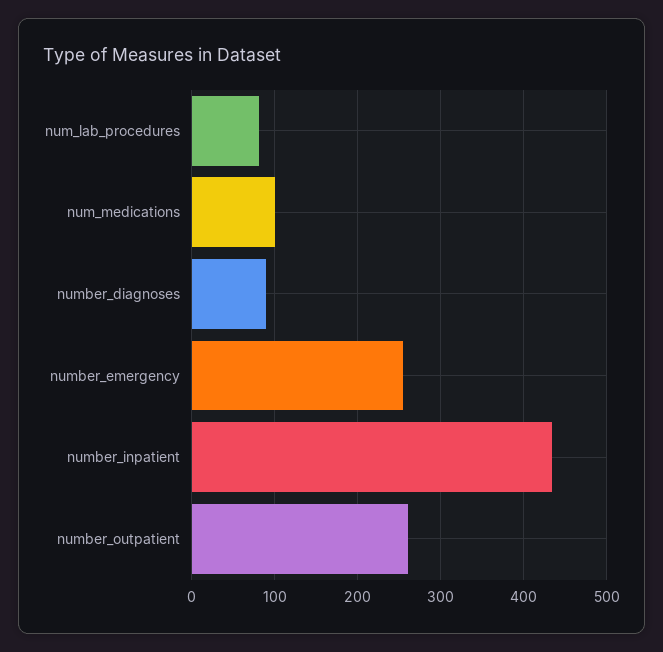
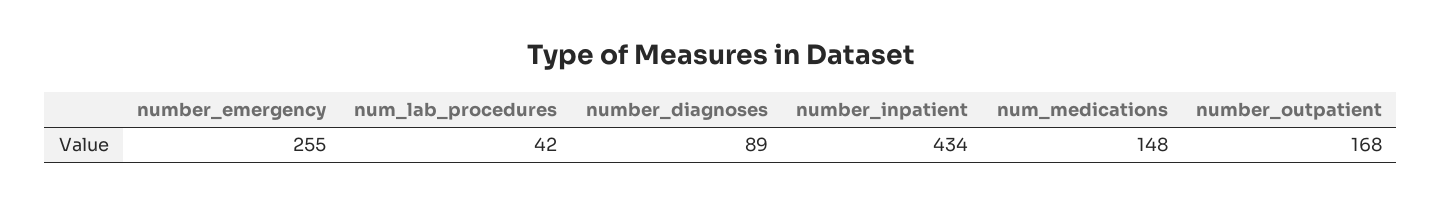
num_lab_procedures: 80 -> 42
num_medications: 100 -> 148
number_outpatient: 260 -> 168

